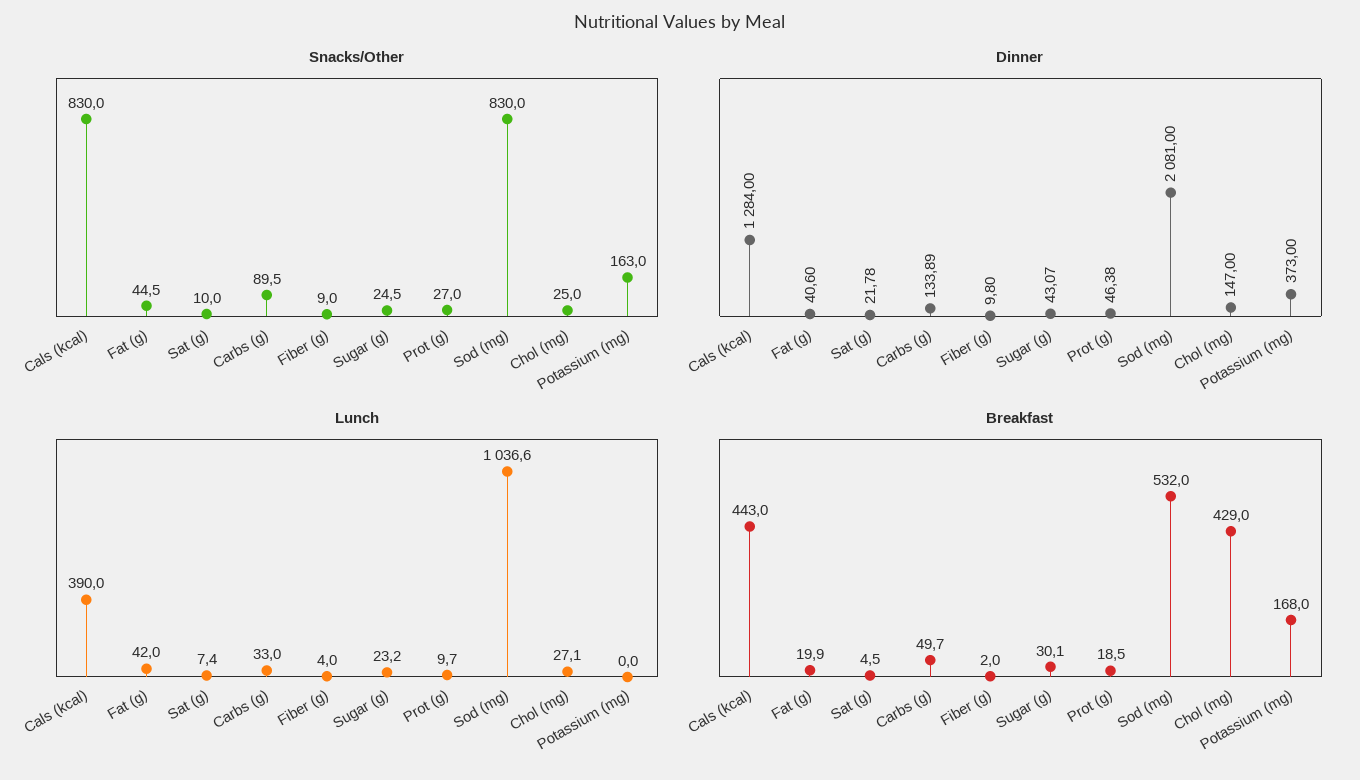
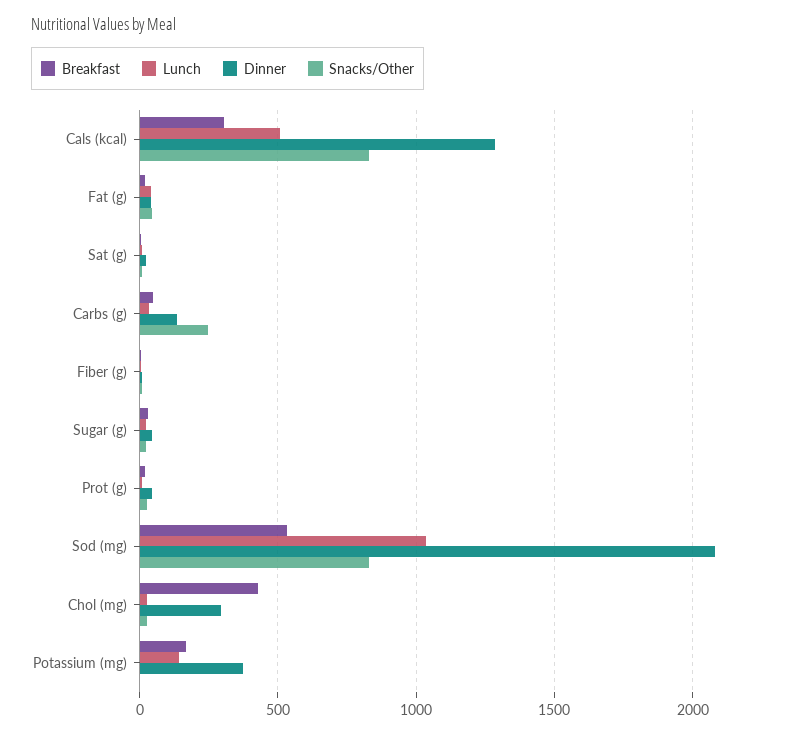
Snacks/Other, Carbs (g): 89.5 -> 250
Snacks/Other, Potassium (mg): 163 -> 0
Dinner, Chol (mg): 147 -> 300
Lunch, Cals (kcal): 390 -> 500
Lunch, Potassium (mg): 0 -> 150
Breakfast, Cals (kcal): 443 -> 300

